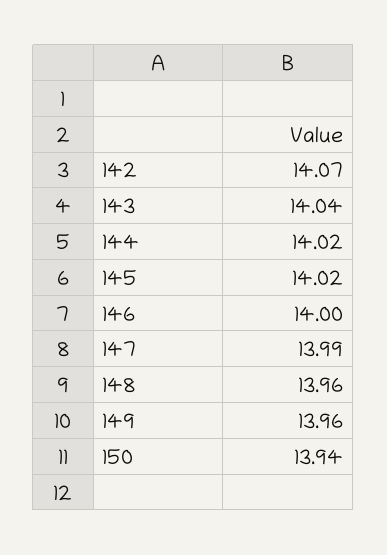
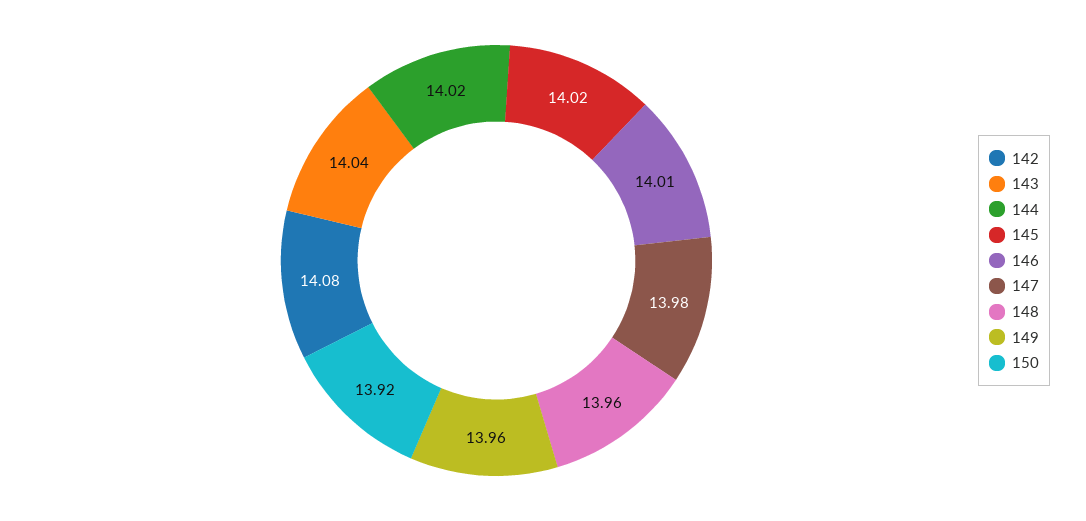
142: 14.07 -> 14.08
146: 14 -> 14.01
147: 13.99 -> 13.98
150: 13.94 -> 13.92

